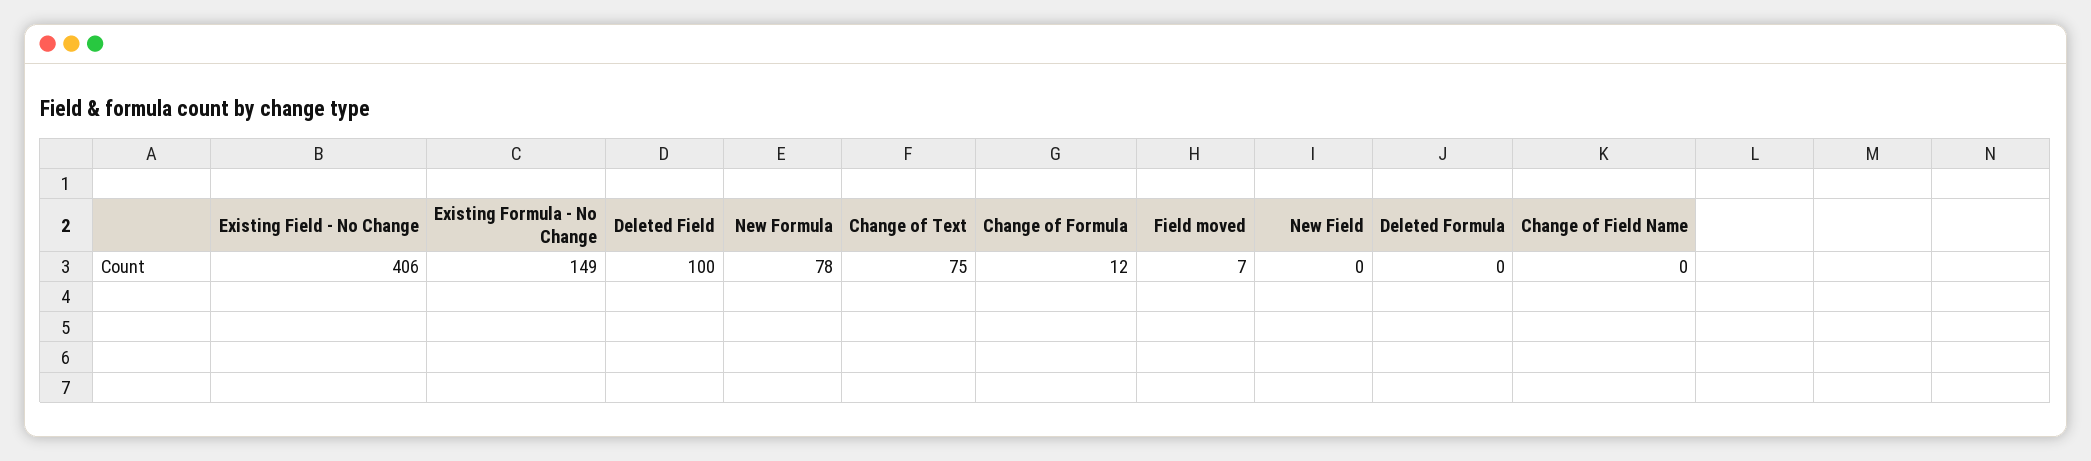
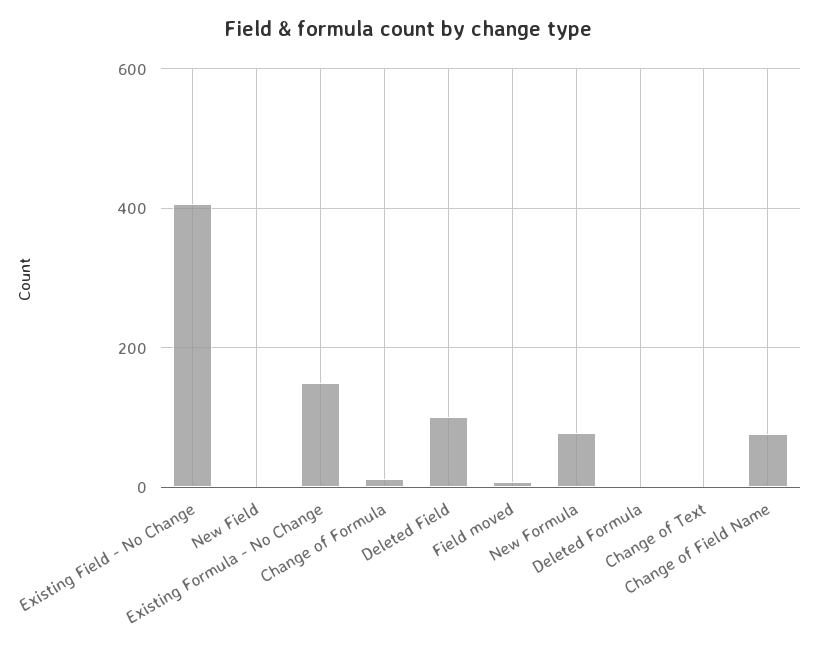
Change of Text: 75 -> 0
Change of Field Name: 0 -> 80

